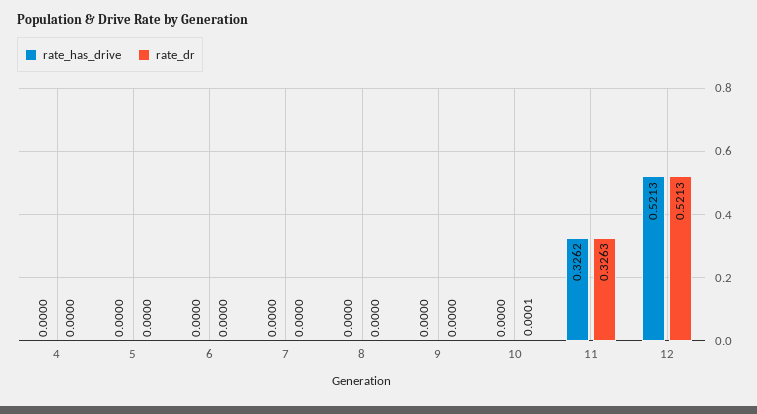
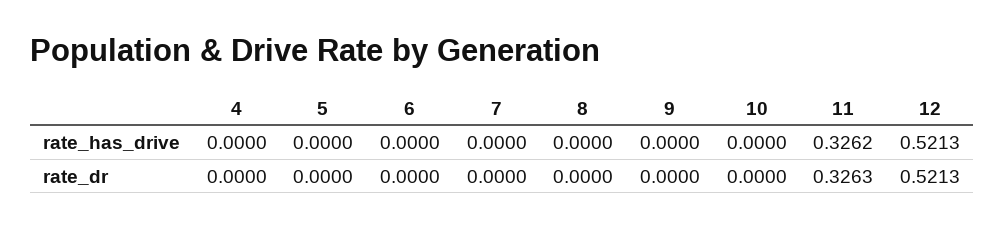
rate_dr, 10: 0.0001 -> 0

